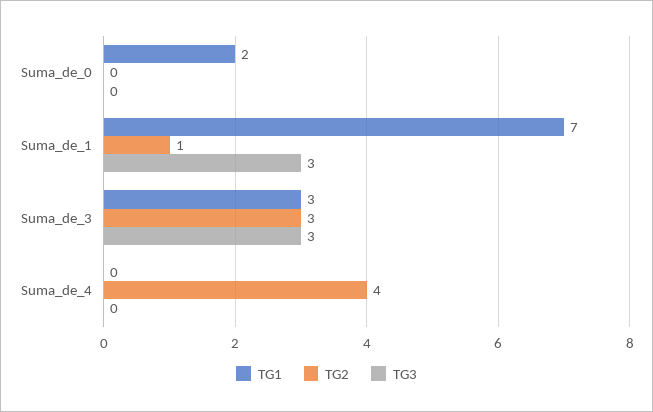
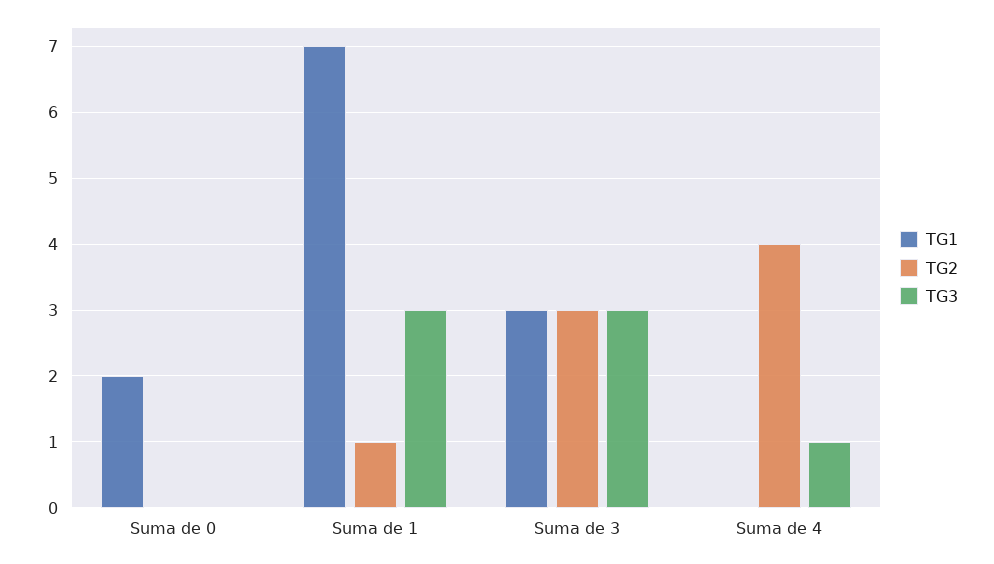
TG3, Suma_de_4: 0 -> 1

